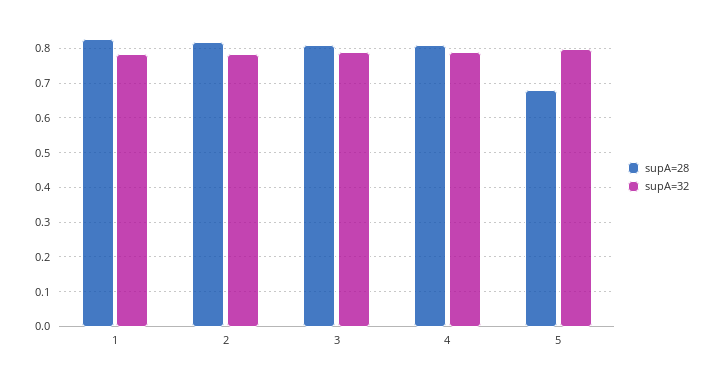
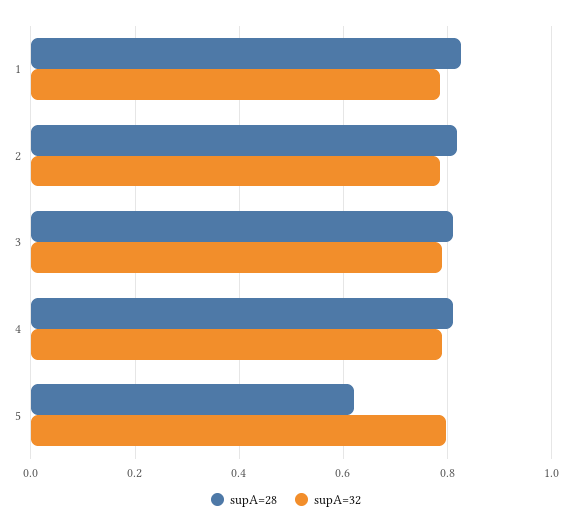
supA=28, 5: 0.68 -> 0.62

